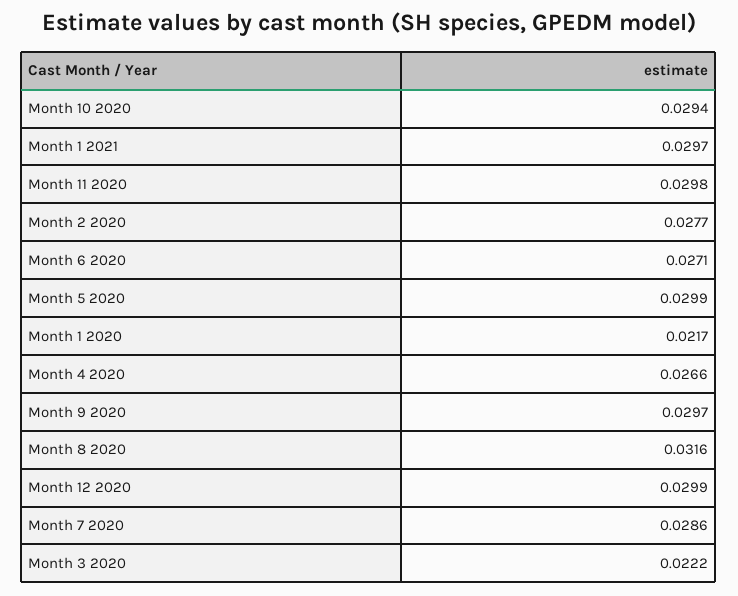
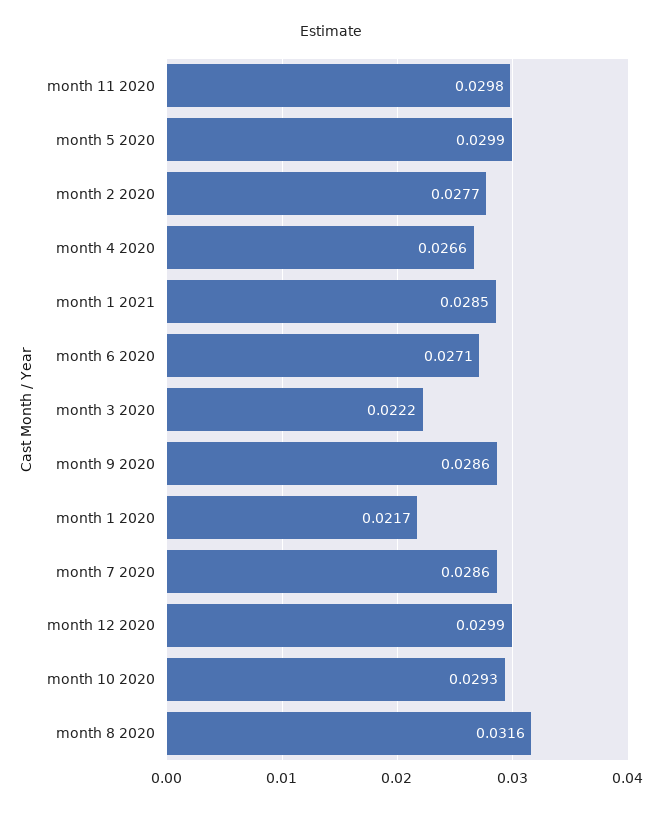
Month 10 2020: 0.0294 -> 0.0293
Month 1 2021: 0.0297 -> 0.0285
Month 9 2020: 0.0297 -> 0.0286

